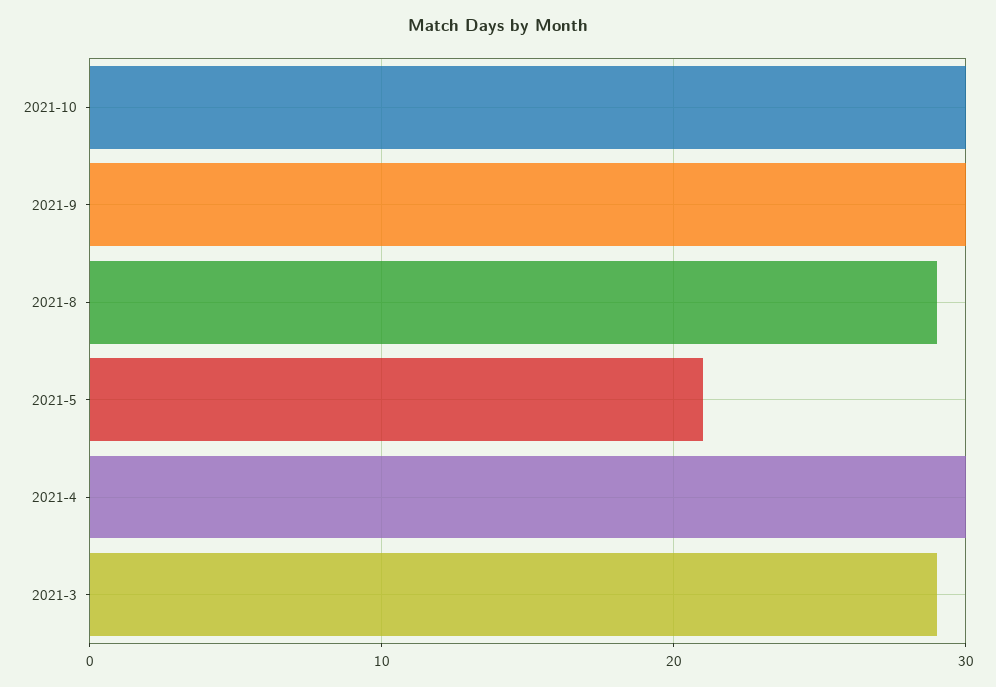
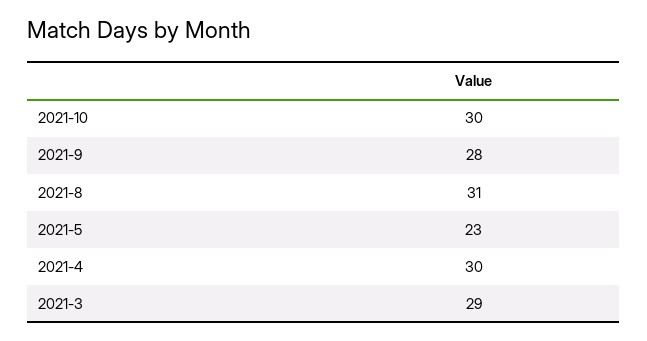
2021-9: 30 -> 28
2021-8: 29 -> 31
2021-5: 21 -> 23

